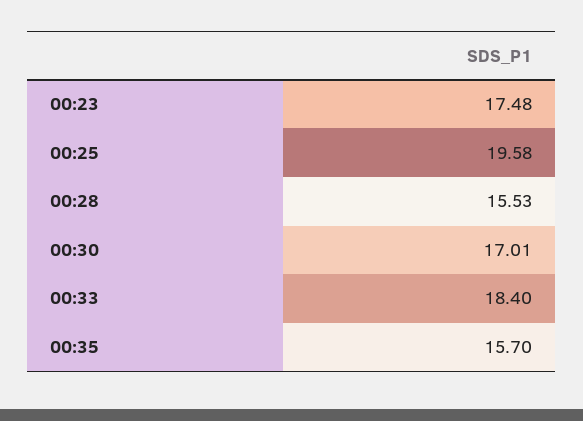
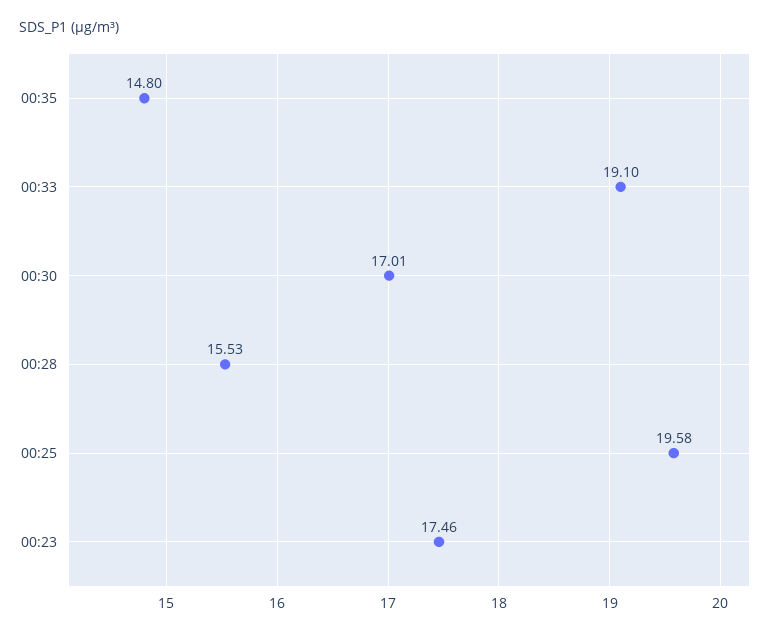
00:23: 17.48 -> 17.46
00:33: 18.4 -> 19.1
00:35: 15.7 -> 14.8

